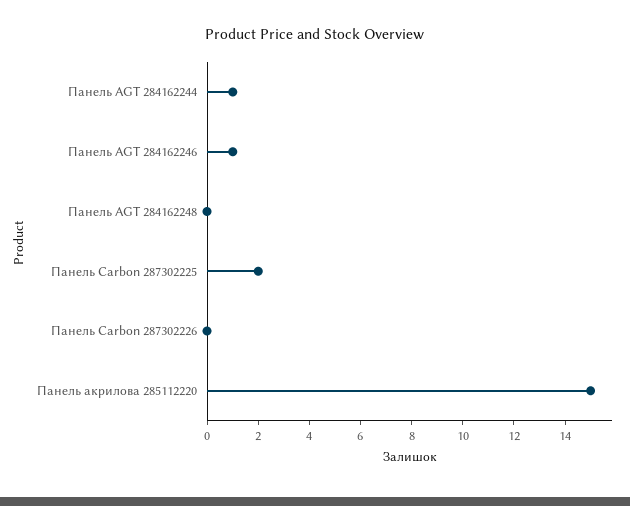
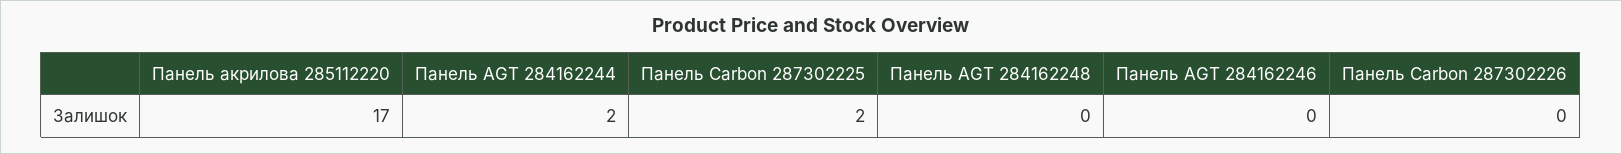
Панель AGT 284162244: 1 -> 2
Панель AGT 284162246: 1 -> 0
Панель акрилова 285112220: 15 -> 17

